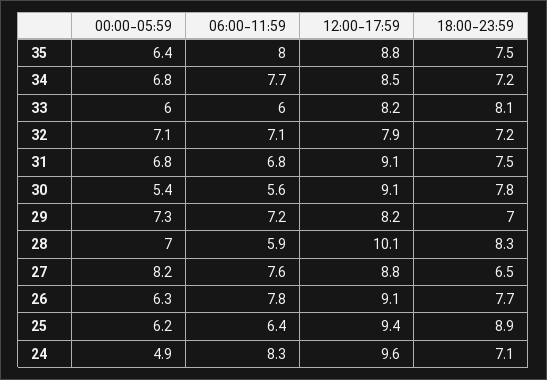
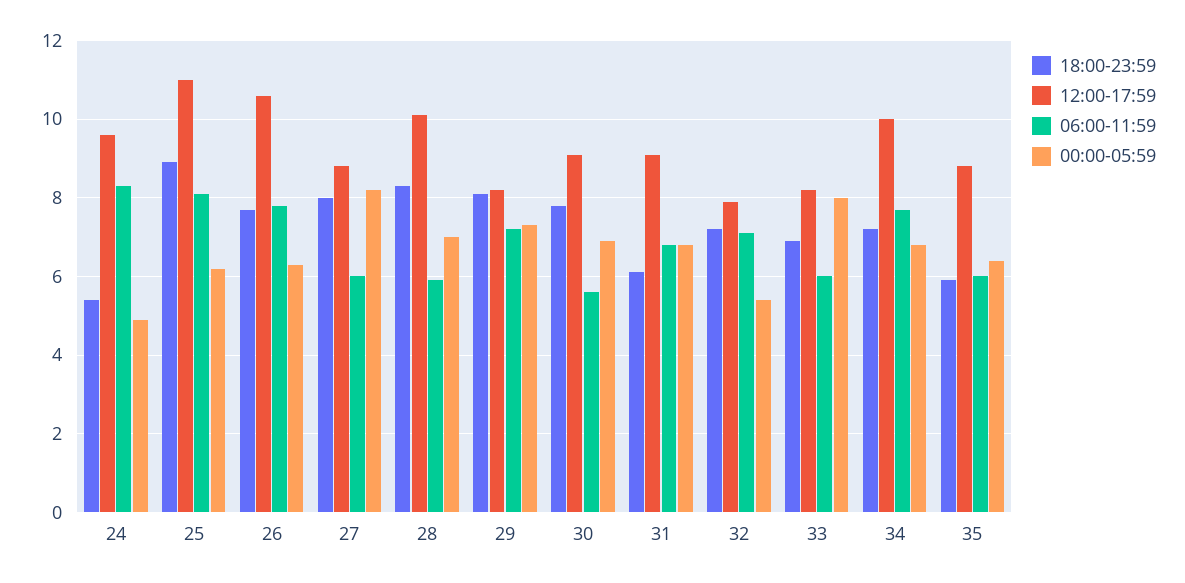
06:00-11:59, 35: 8 -> 6
18:00-23:59, 35: 7.5 -> 6
12:00-17:59, 34: 8.5 -> 10
00:00-05:59, 33: 6 -> 8
18:00-23:59, 33: 8.1 -> 7
00:00-05:59, 32: 7.1 -> 5.5
18:00-23:59, 31: 7.5 -> 6
00:00-05:59, 30: 5.4 -> 7
18:00-23:59, 29: 7 -> 8
06:00-11:59, 27: 7.6 -> 6
18:00-23:59, 27: 6.5 -> 8
12:00-17:59, 26: 9.1 -> 10.5
06:00-11:59, 25: 6.4 -> 8
12:00-17:59, 25: 9.4 -> 11
18:00-23:59, 24: 7.1 -> 5.5

